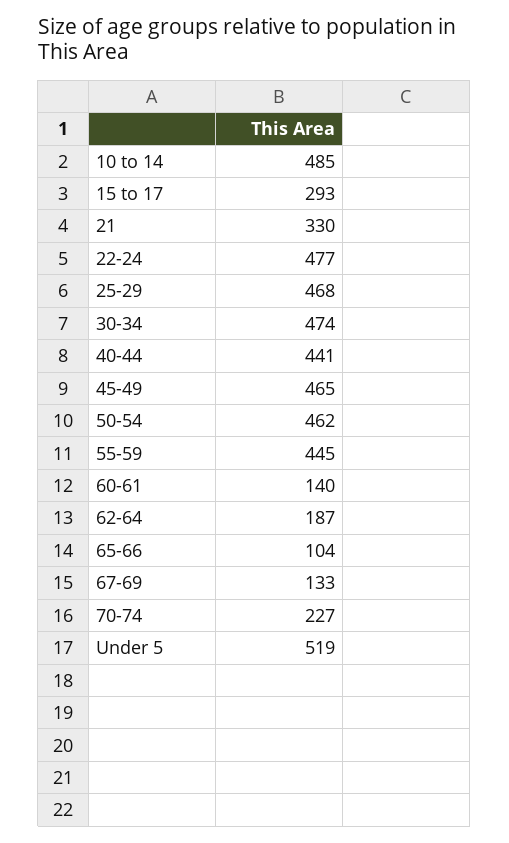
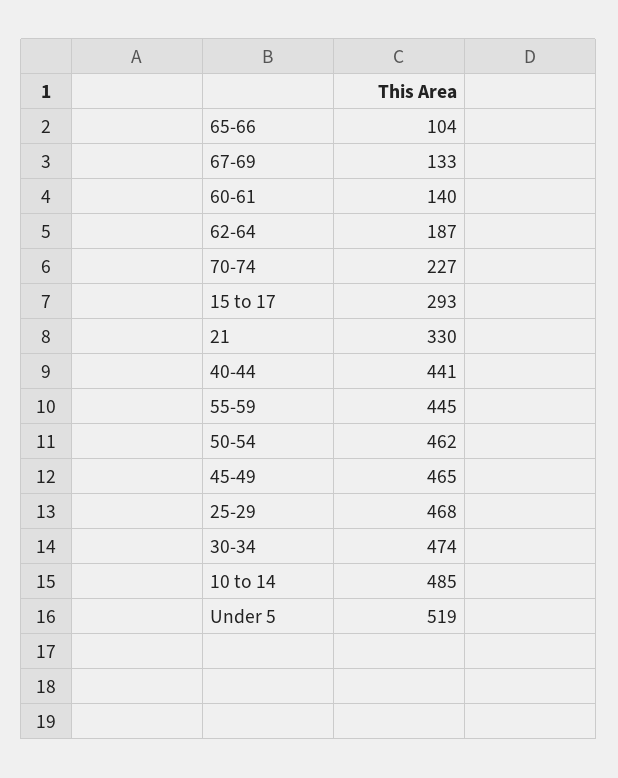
22-24: 477 -> none

